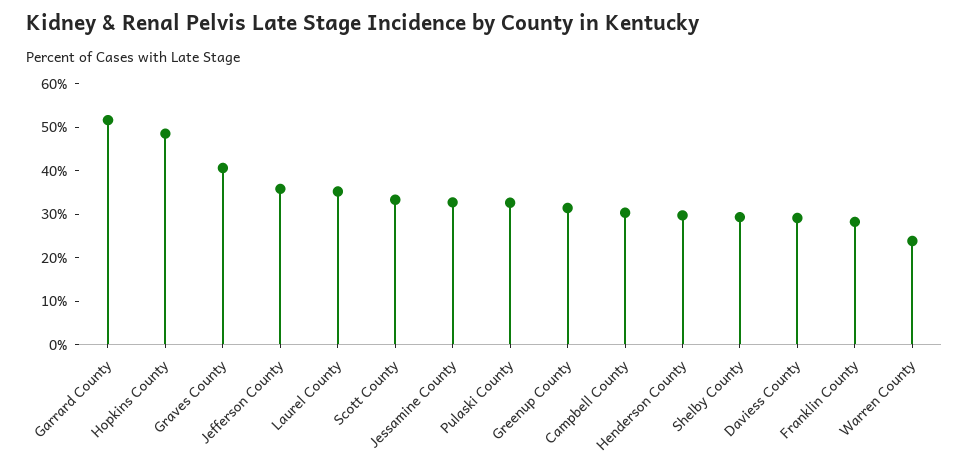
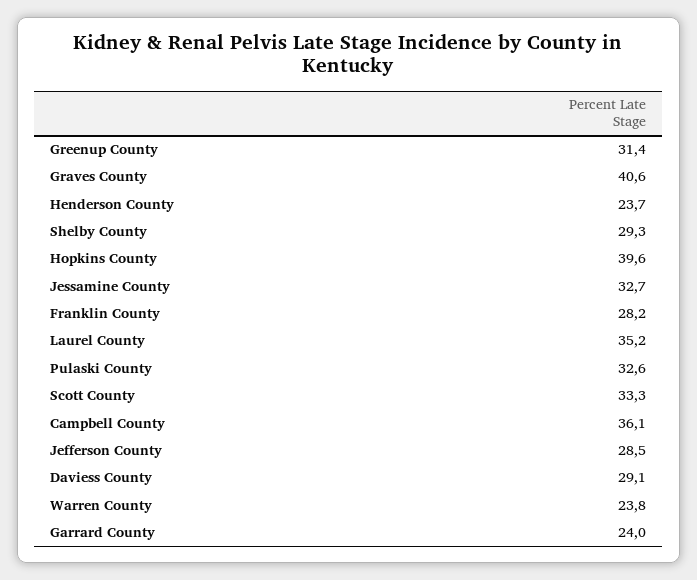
Garrard County: 52 -> 24
Hopkins County: 48 -> 39.6
Jefferson County: 36 -> 28.5
Campbell County: 30 -> 36.1
Henderson County: 30 -> 23.7

